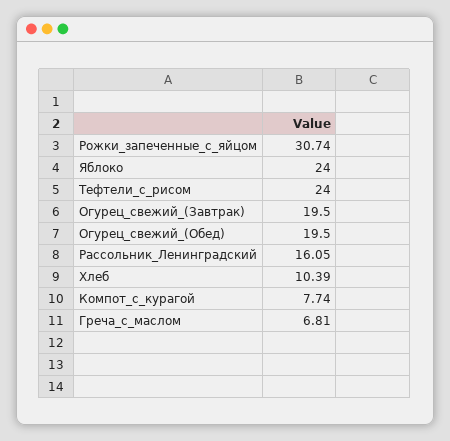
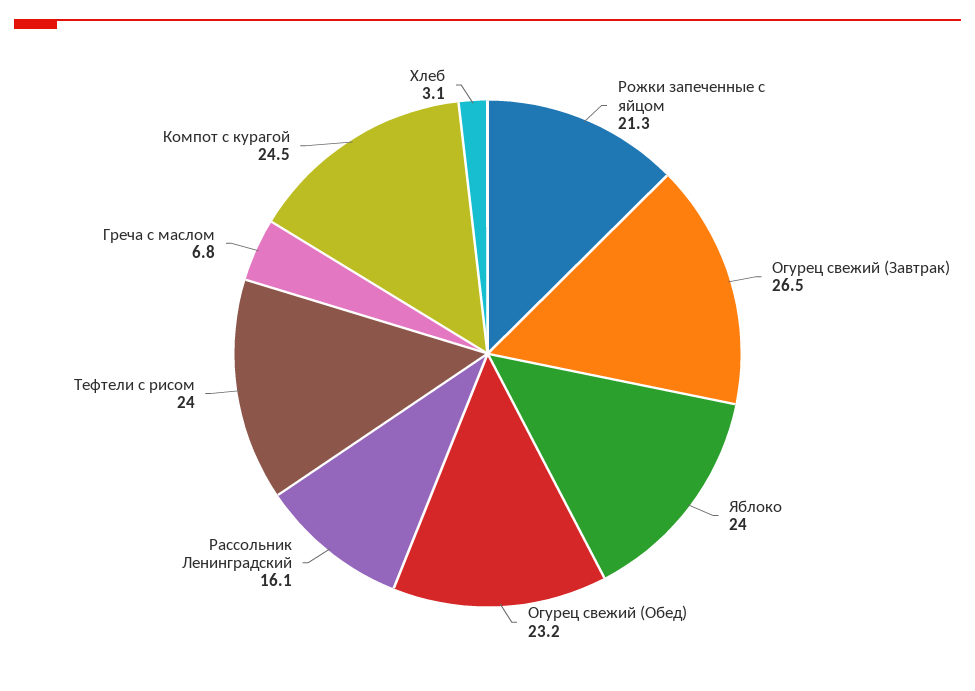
Рожки_запеченные_с_яйцом: 30.74 -> 21.3
Огурец_свежий_(Завтрак): 19.5 -> 26.5
Огурец_свежий_(Обед): 19.5 -> 23.2
Хлеб: 10.39 -> 3.1
Компот_с_курагой: 7.74 -> 24.5

